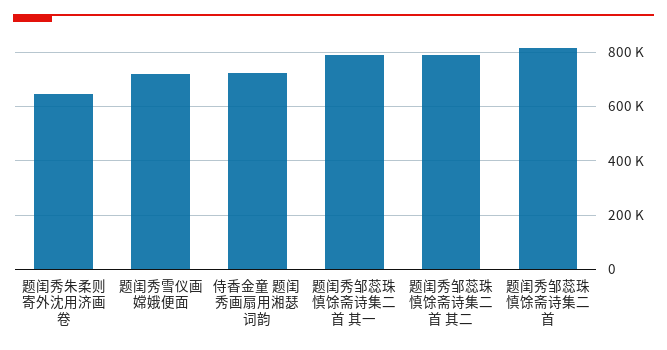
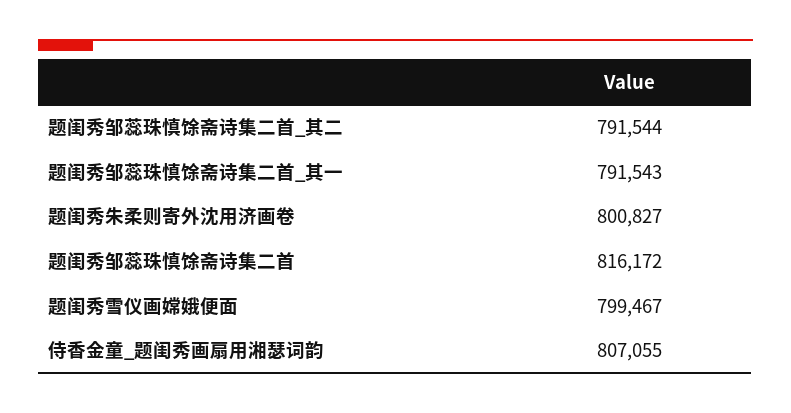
题闺秀朱柔则寄外沈用济画卷: 650000 -> 800827
题闺秀雪仪画嫦娥便面: 725000 -> 799467
侍香金童 题闺秀画扇用湘瑟词韵: 725000 -> 807055

